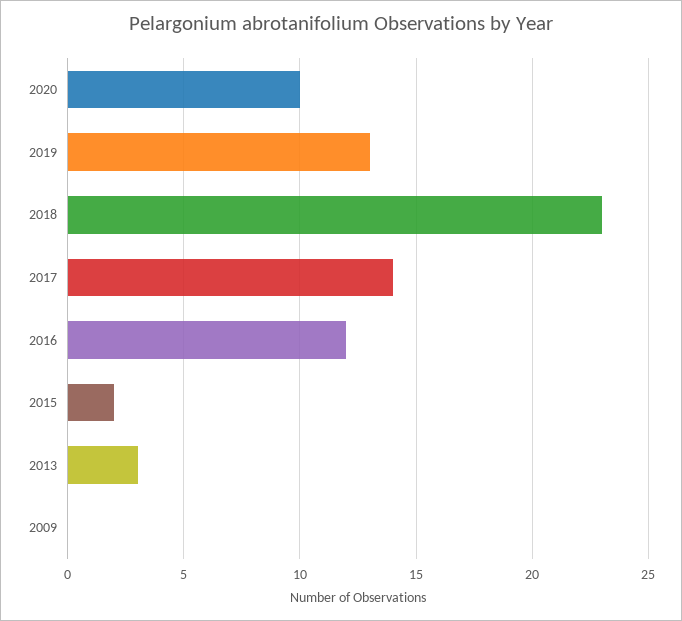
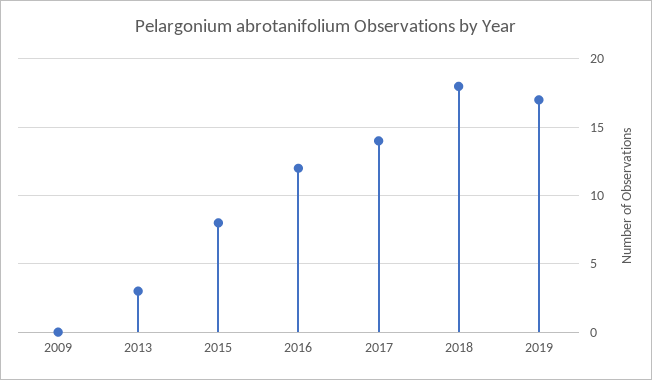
2020: 10 -> none
2019: 13 -> 17
2018: 23 -> 18
2015: 2 -> 8

